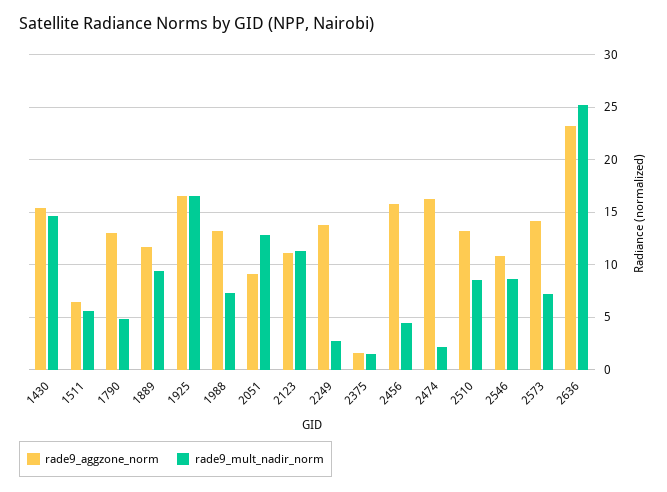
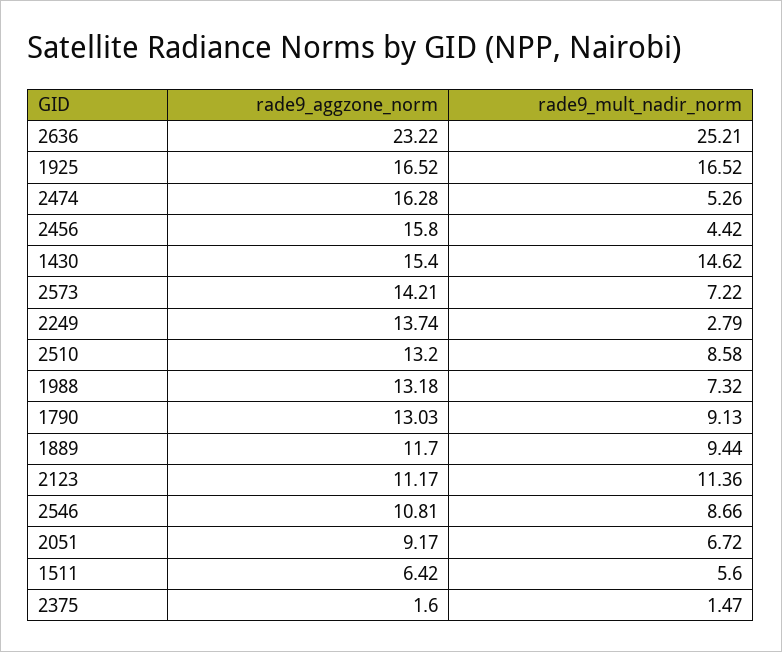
rade9_mult_nadir_norm, 1790: 5 -> 9.13
rade9_mult_nadir_norm, 2051: 13 -> 6.72
rade9_mult_nadir_norm, 2474: 2 -> 5.26

